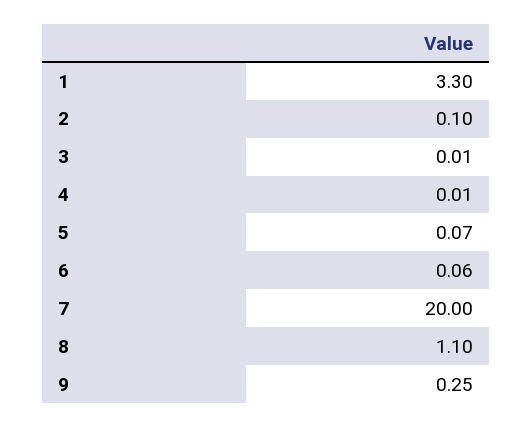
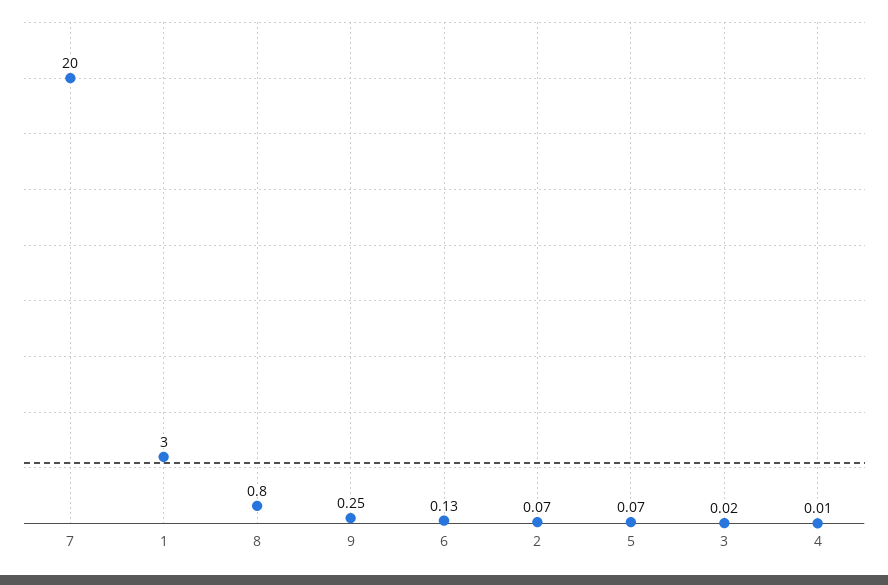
1: 3.3 -> 3
2: 0.1 -> 0.07
3: 0.01 -> 0.02
6: 0.06 -> 0.13
8: 1.1 -> 0.8

